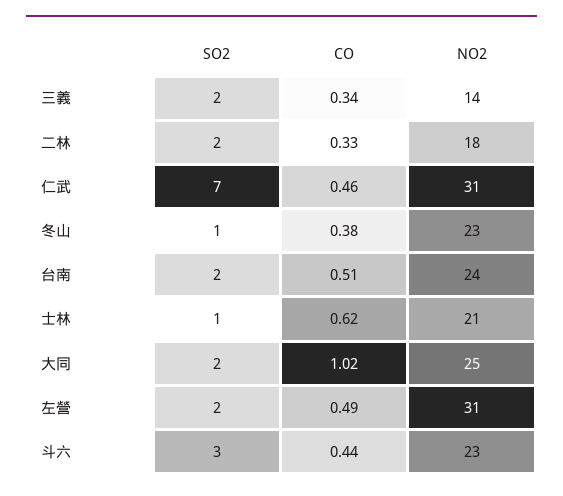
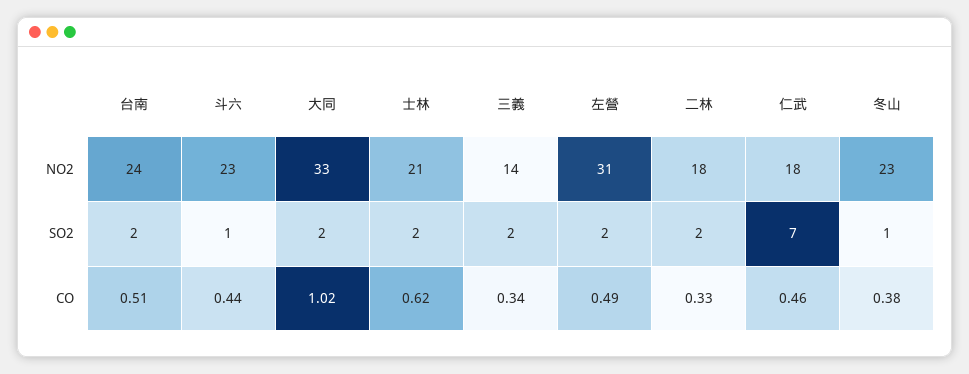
NO2, 仁武: 31 -> 18
SO2, 士林: 1 -> 2
NO2, 大同: 25 -> 33
SO2, 斗六: 3 -> 1

